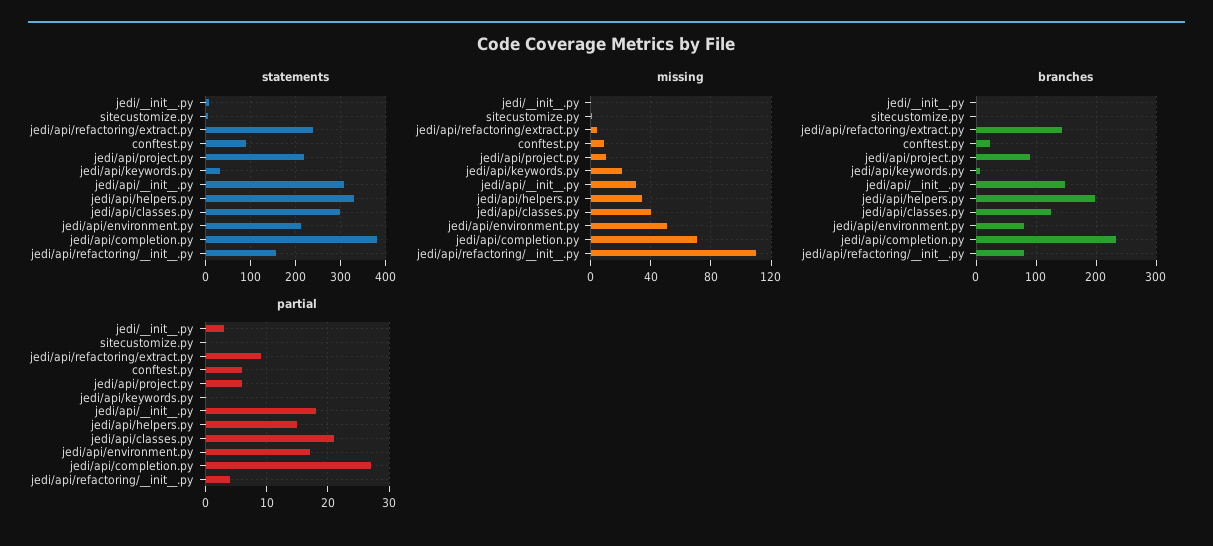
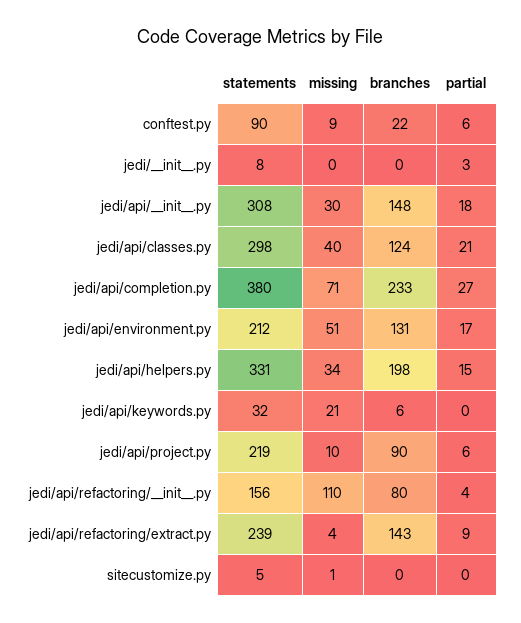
branches, jedi/api/environment.py: 80 -> 131

